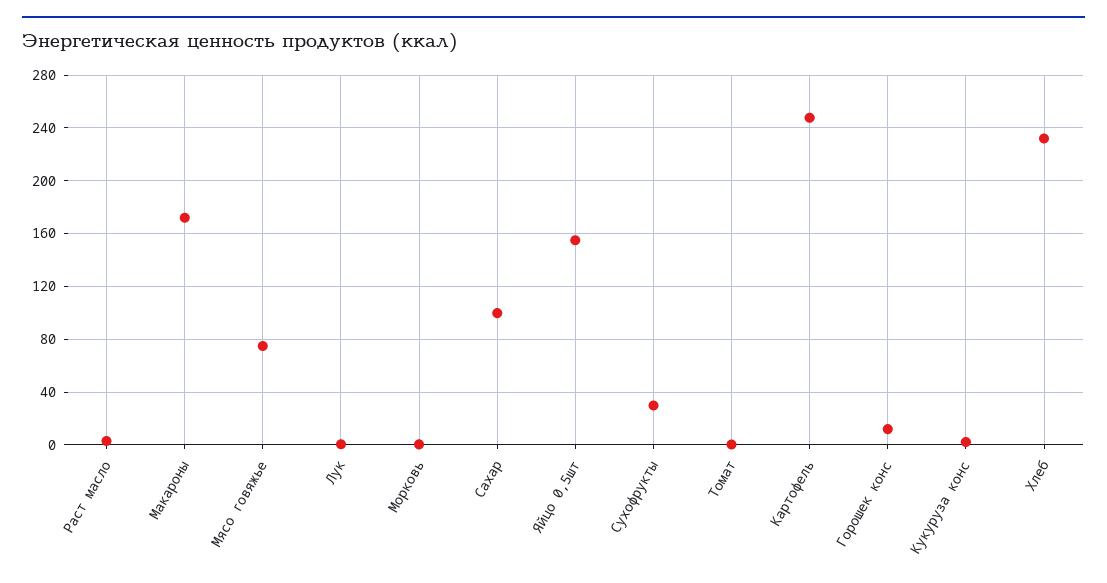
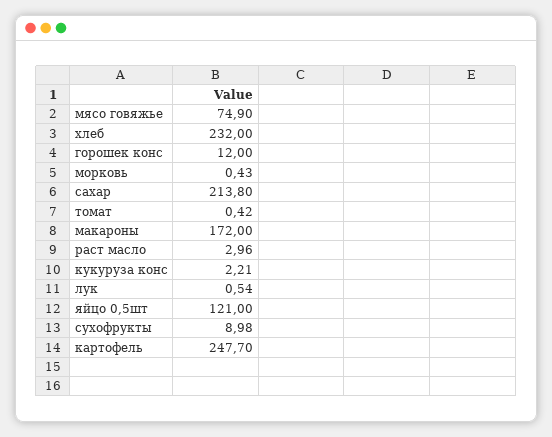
Сахар: 100 -> 213.8
Яйцо 0,5шт: 155 -> 121
Сухофрукты: 30 -> 8.98

